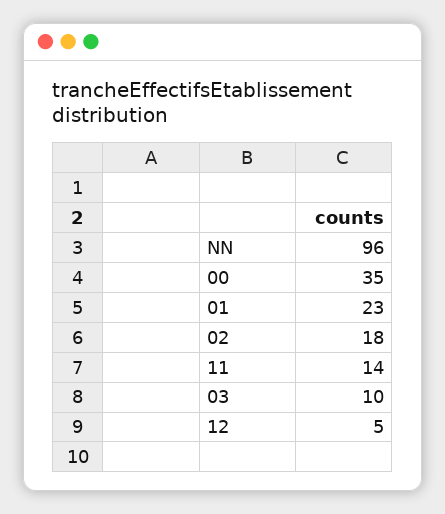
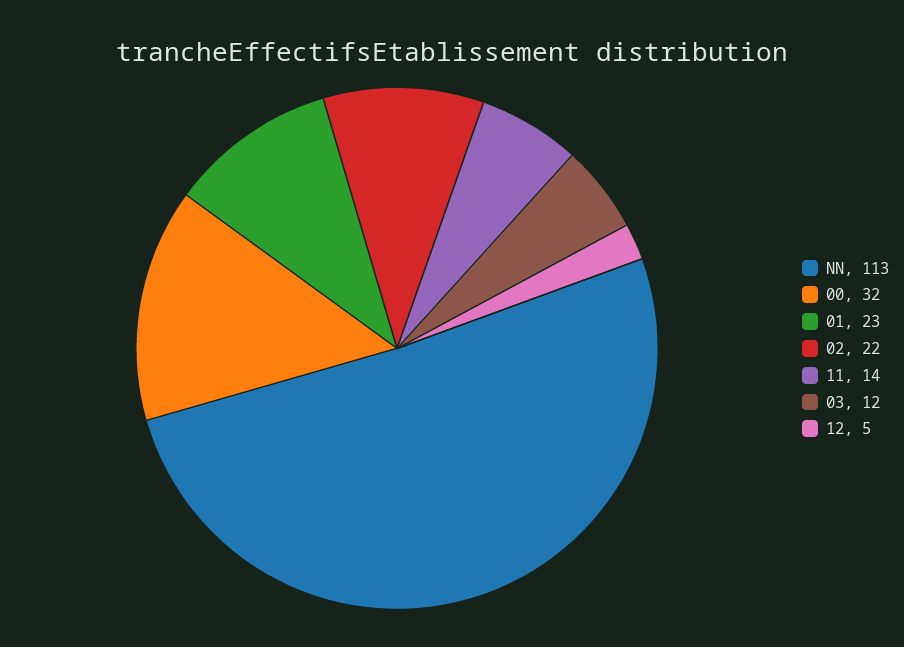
NN: 96 -> 113
00: 35 -> 32
02: 18 -> 22
03: 10 -> 12

